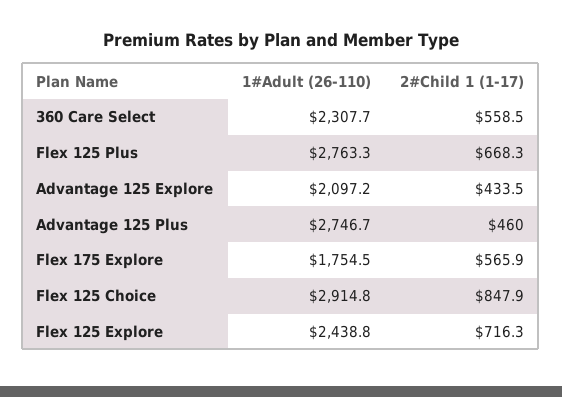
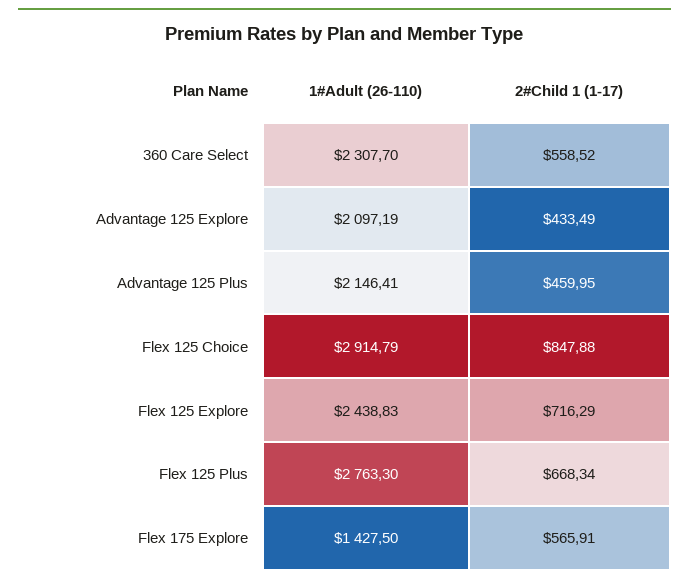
1#Adult (26-110), Advantage 125 Plus: 2746.7 -> 2146.41
1#Adult (26-110), Flex 175 Explore: 1754.5 -> 1427.5

